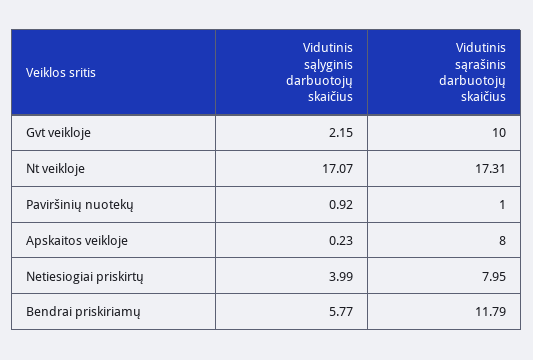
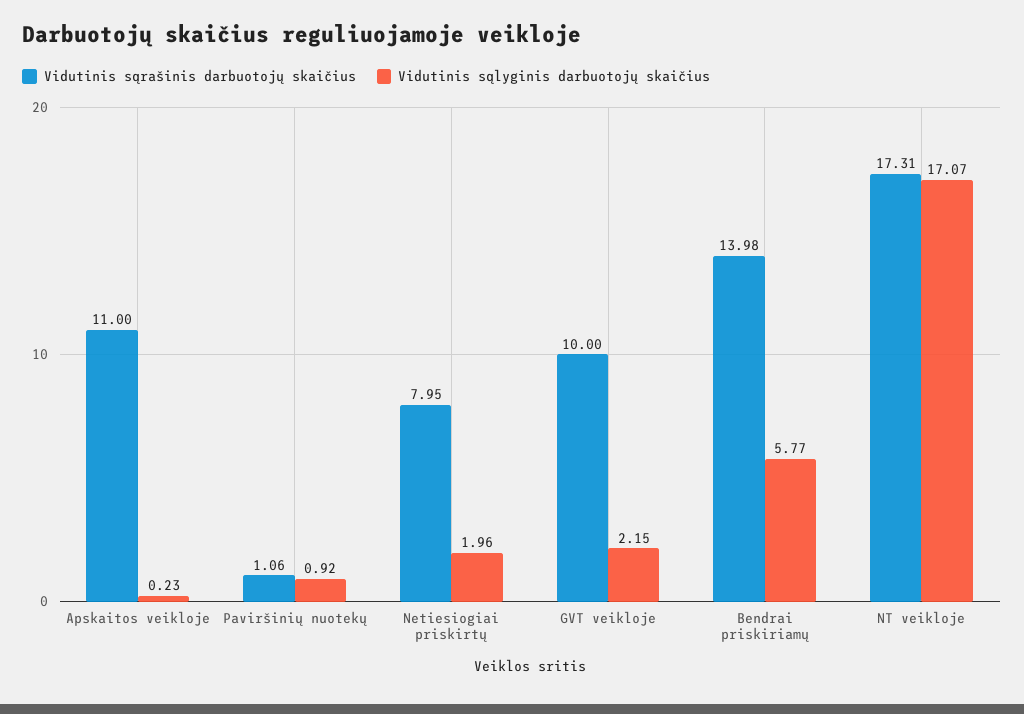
Vidutinis sąrašinis darbuotojų skaičius, Paviršinių nuotekų: 1 -> 1.06
Vidutinis sąrašinis darbuotojų skaičius, Apskaitos veikloje: 8 -> 11
Vidutinis sąlyginis darbuotojų skaičius, Netiesiogiai priskirtų: 3.99 -> 1.96
Vidutinis sąrašinis darbuotojų skaičius, Bendrai priskiriamų: 11.79 -> 13.98

